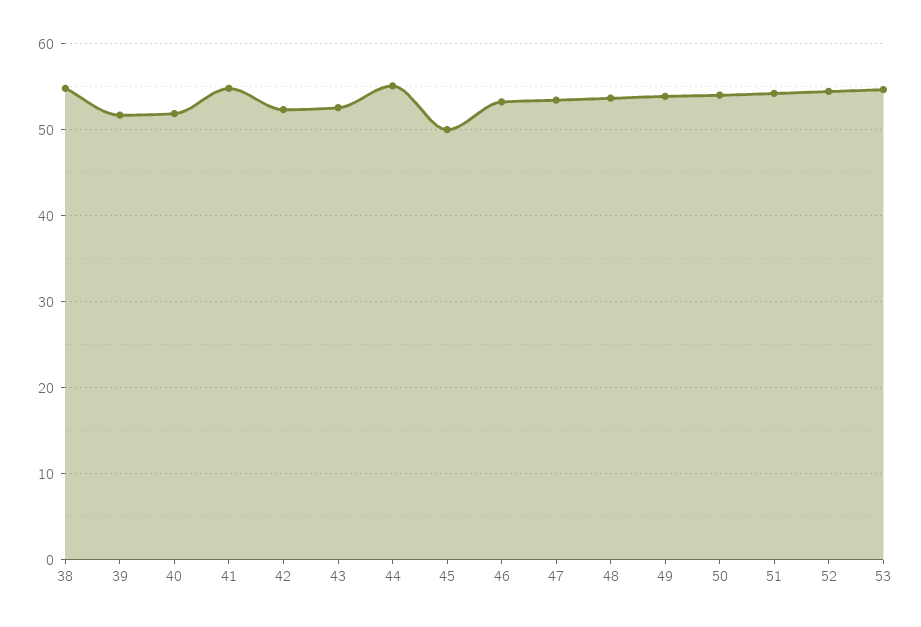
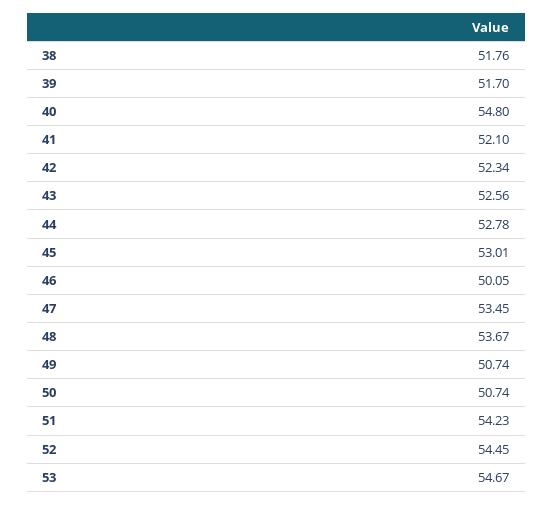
38: 55 -> 51.76
40: 52 -> 54.8
41: 55 -> 52.1
44: 55 -> 52.78
45: 50 -> 53.01
46: 53 -> 50.05
49: 54 -> 50.74
50: 54 -> 50.74

